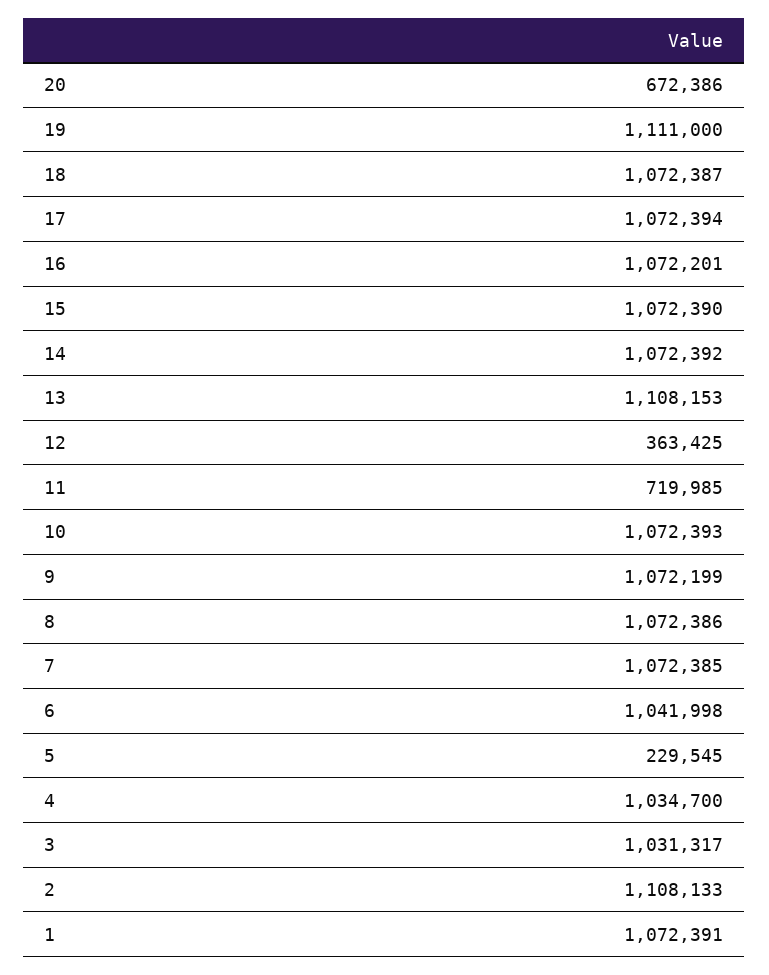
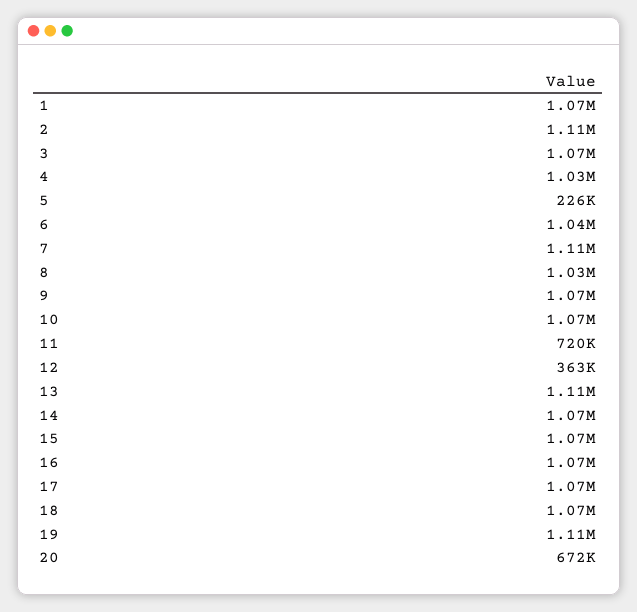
8: 1072386 -> 1030000
7: 1072385 -> 1110000
5: 229545 -> 226000
3: 1031317 -> 1070000

